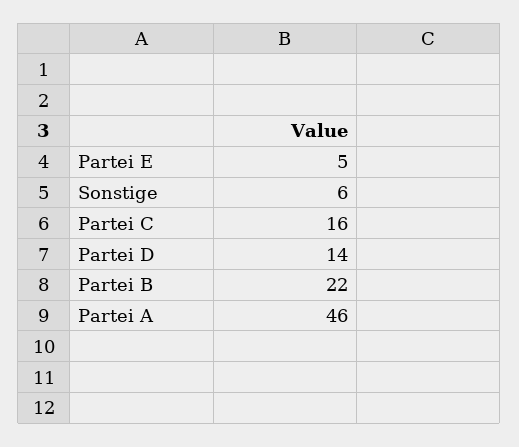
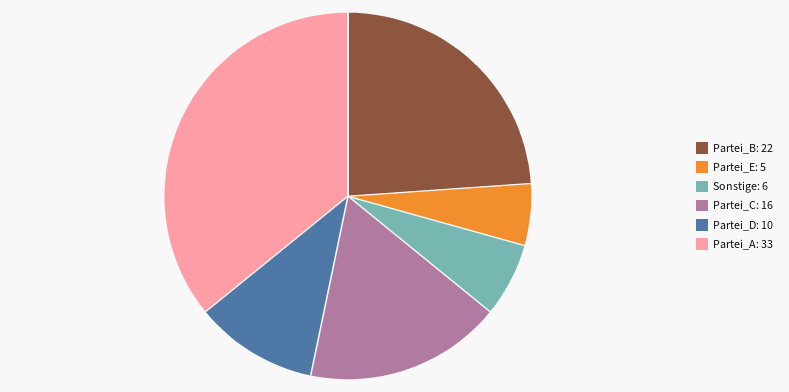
Partei D: 14 -> 10
Partei A: 46 -> 33

